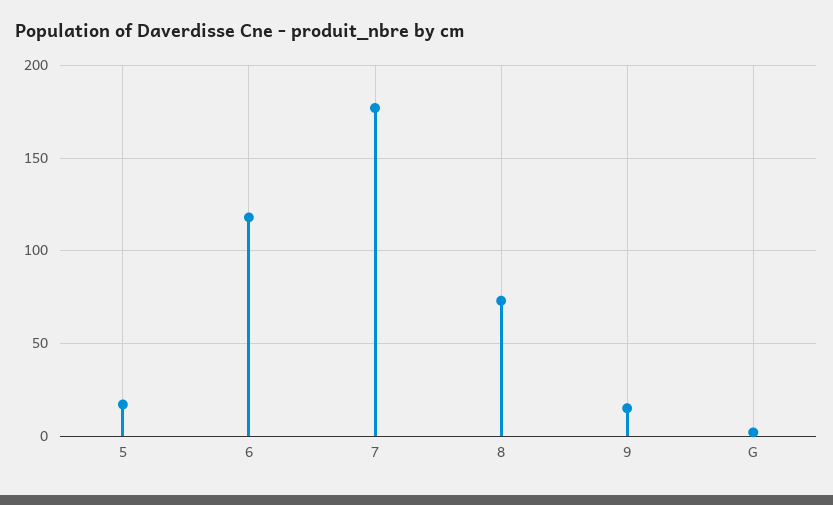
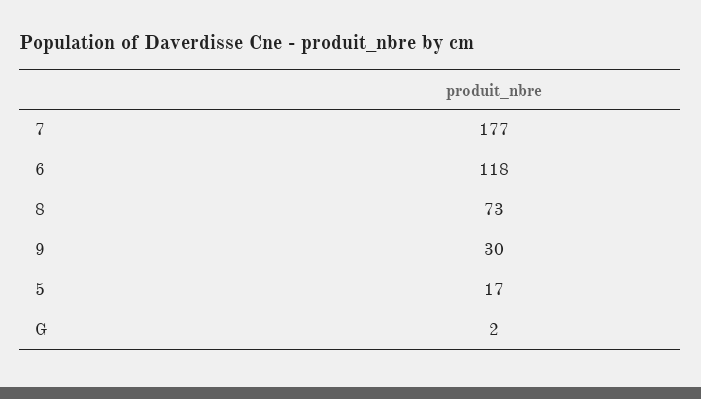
9: 15 -> 30

